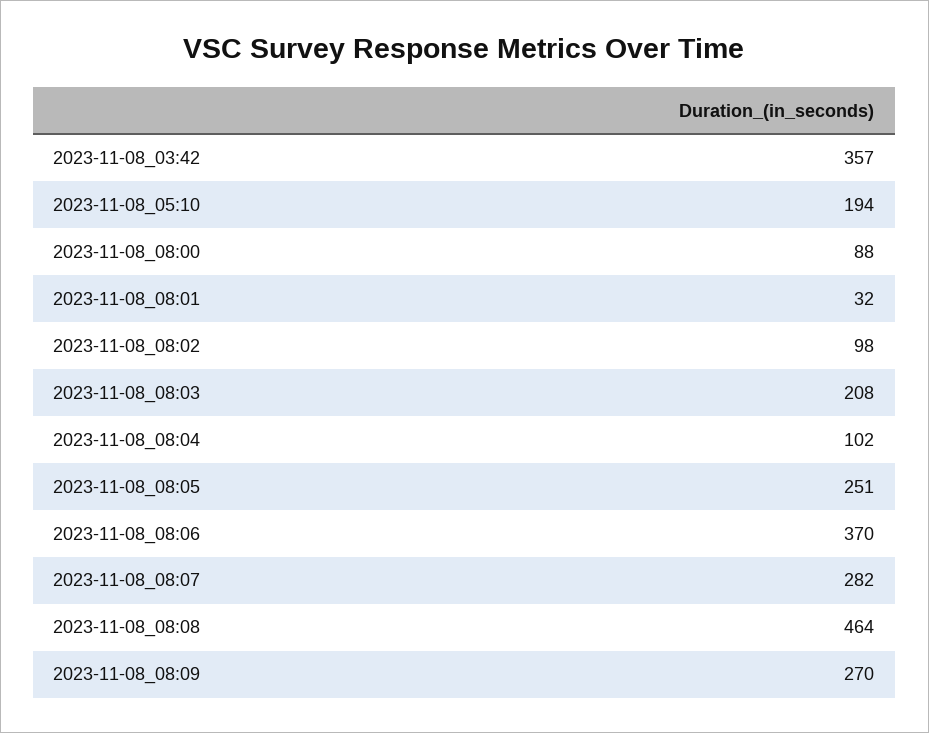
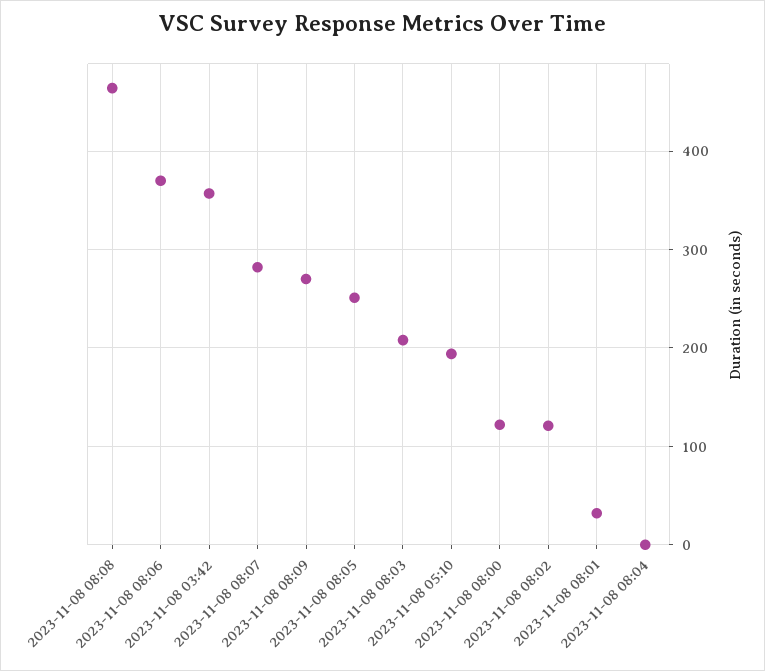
2023-11-08_08:00: 88 -> 120
2023-11-08_08:02: 98 -> 120
2023-11-08_08:04: 102 -> 0

